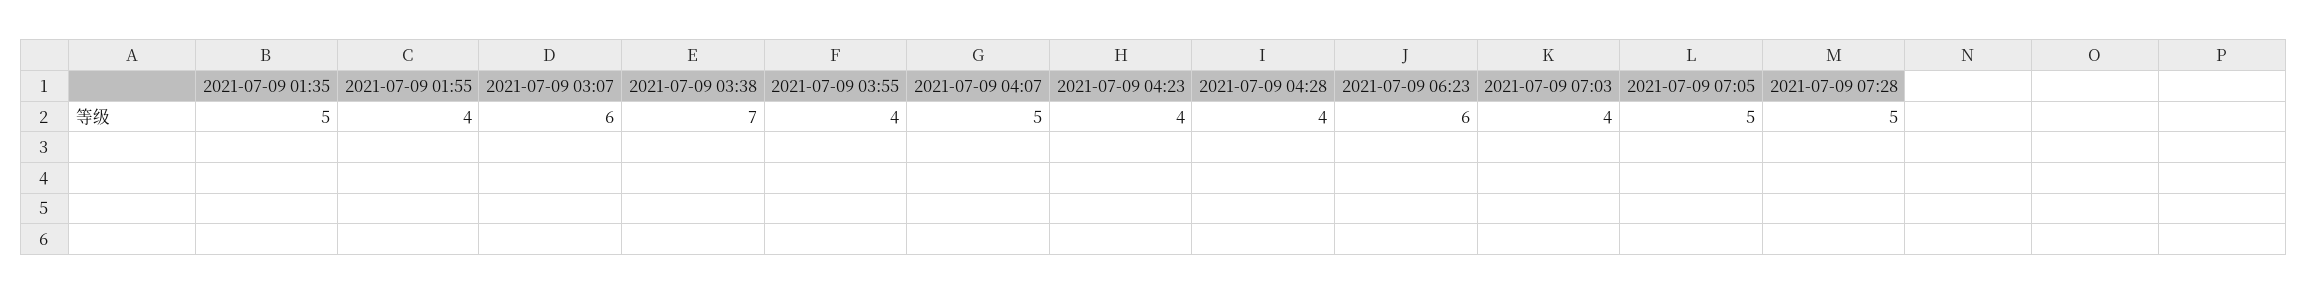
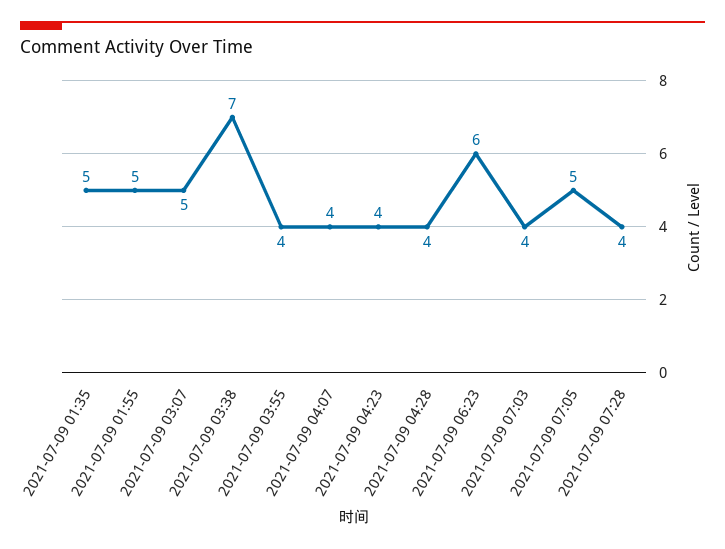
2021-07-09 01:55: 4 -> 5
2021-07-09 03:07: 6 -> 5
2021-07-09 04:07: 5 -> 4
2021-07-09 07:28: 5 -> 4

